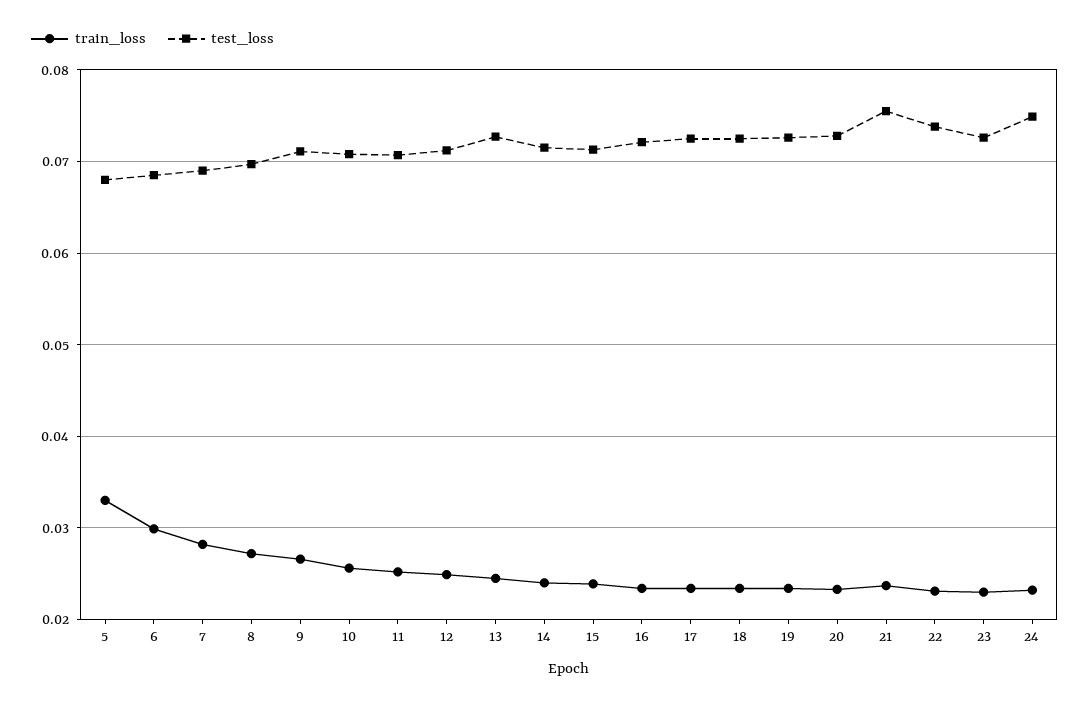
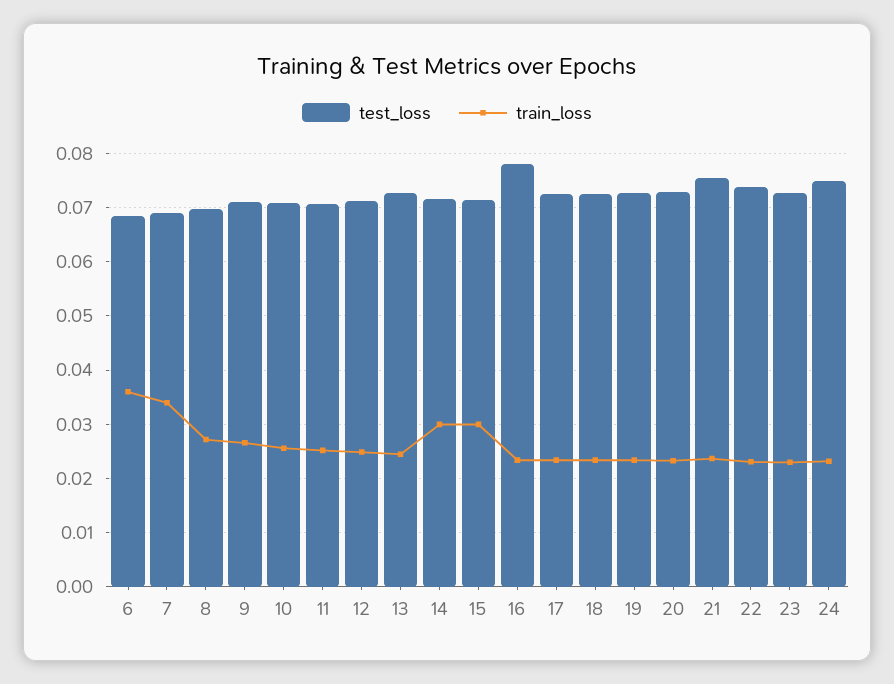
train_loss, 5: 0.033 -> none
test_loss, 5: 0.068 -> none
train_loss, 6: 0.03 -> 0.036
train_loss, 7: 0.028 -> 0.034
train_loss, 14: 0.024 -> 0.03
train_loss, 15: 0.024 -> 0.03
test_loss, 16: 0.072 -> 0.078

